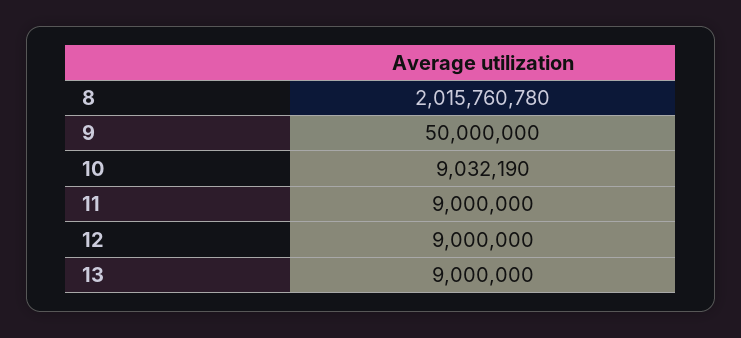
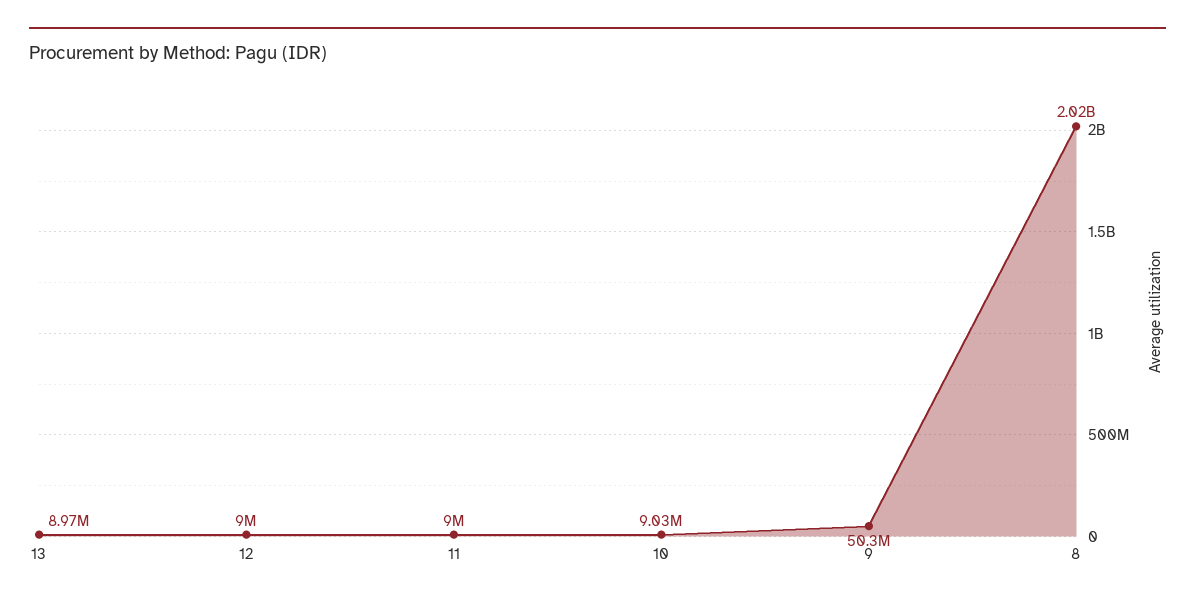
9: 50000000 -> 50300000
13: 9000000 -> 8970000

